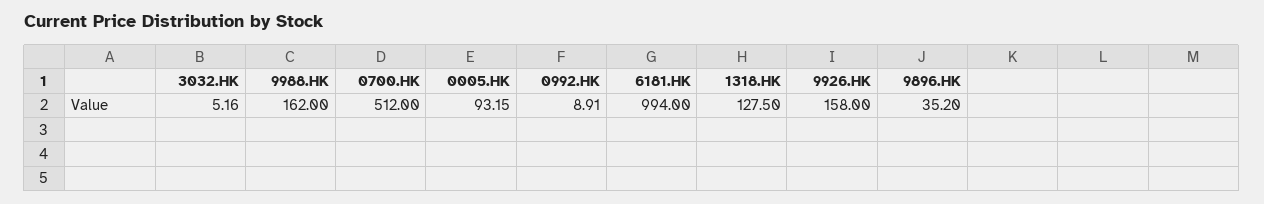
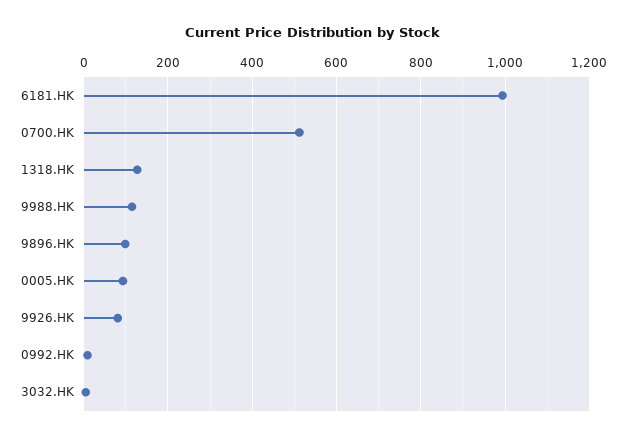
9988.HK: 162 -> 120
9926.HK: 158 -> 80
9896.HK: 35.2 -> 100

